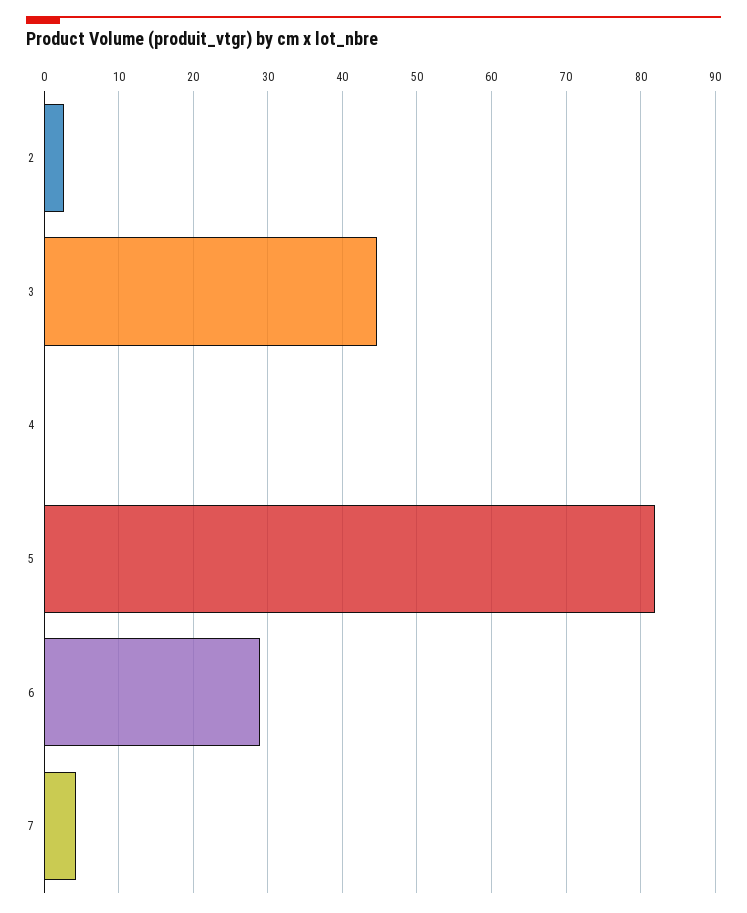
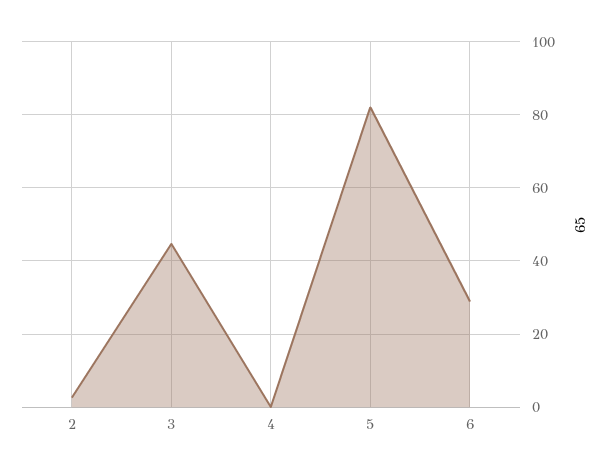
7: 4 -> none

